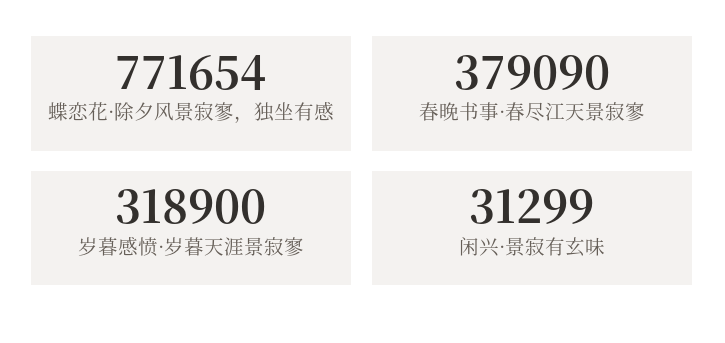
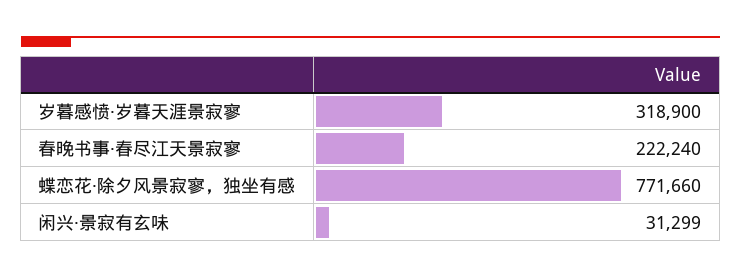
蝶恋花·除夕风景寂寥，独坐有感: 771654 -> 771660
春晚书事·春尽江天景寂寥: 379090 -> 222240

